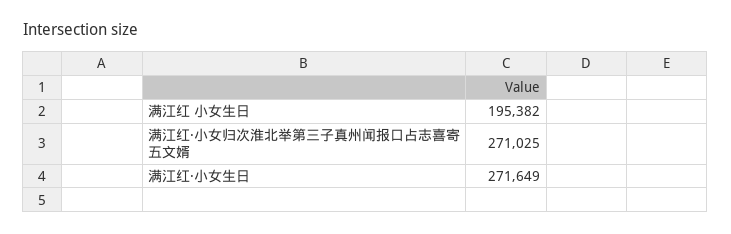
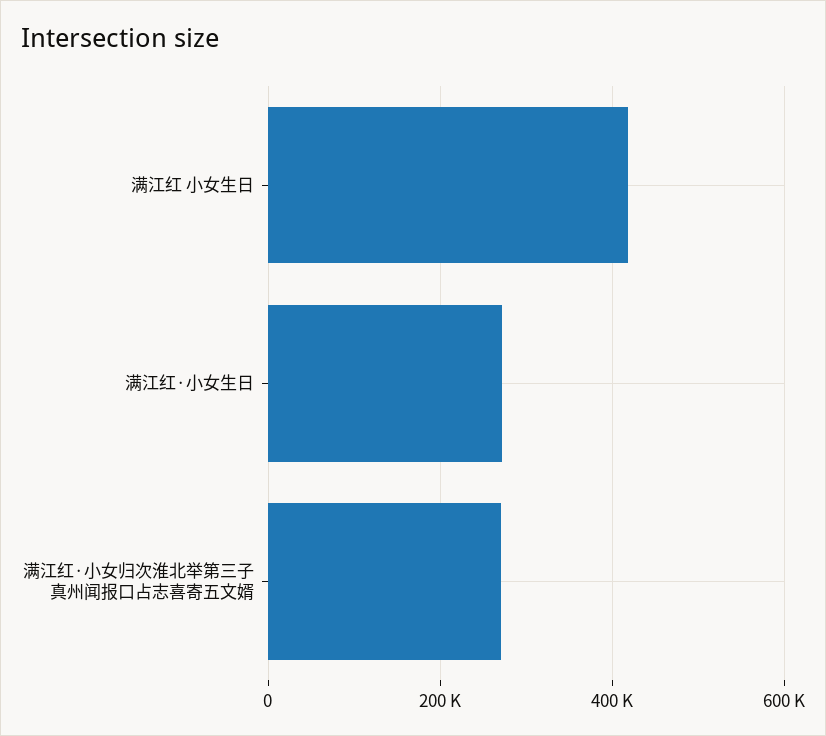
满江红 小女生日: 195382 -> 420000

